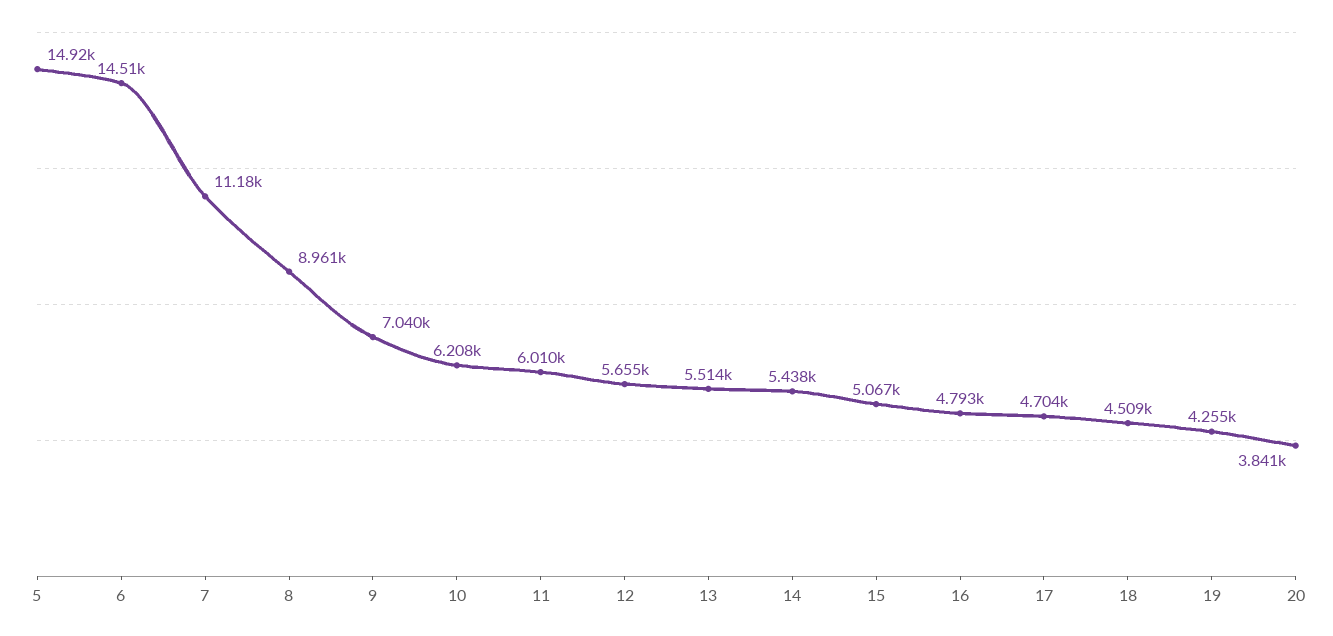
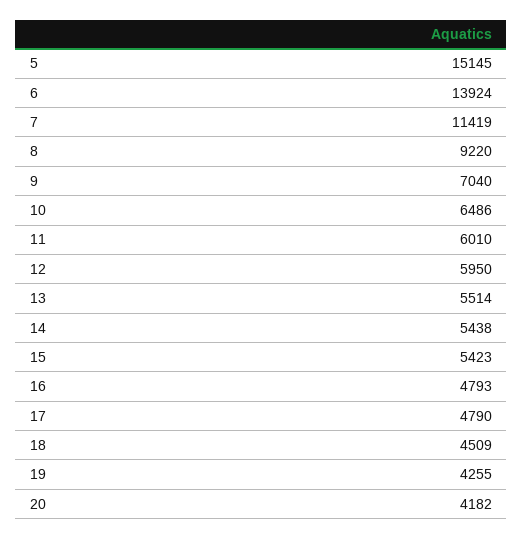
5: 14920 -> 15145
6: 14510 -> 13924
7: 11180 -> 11419
8: 8961 -> 9220
10: 6208 -> 6486
12: 5655 -> 5950
15: 5067 -> 5423
17: 4704 -> 4790
20: 3841 -> 4182

